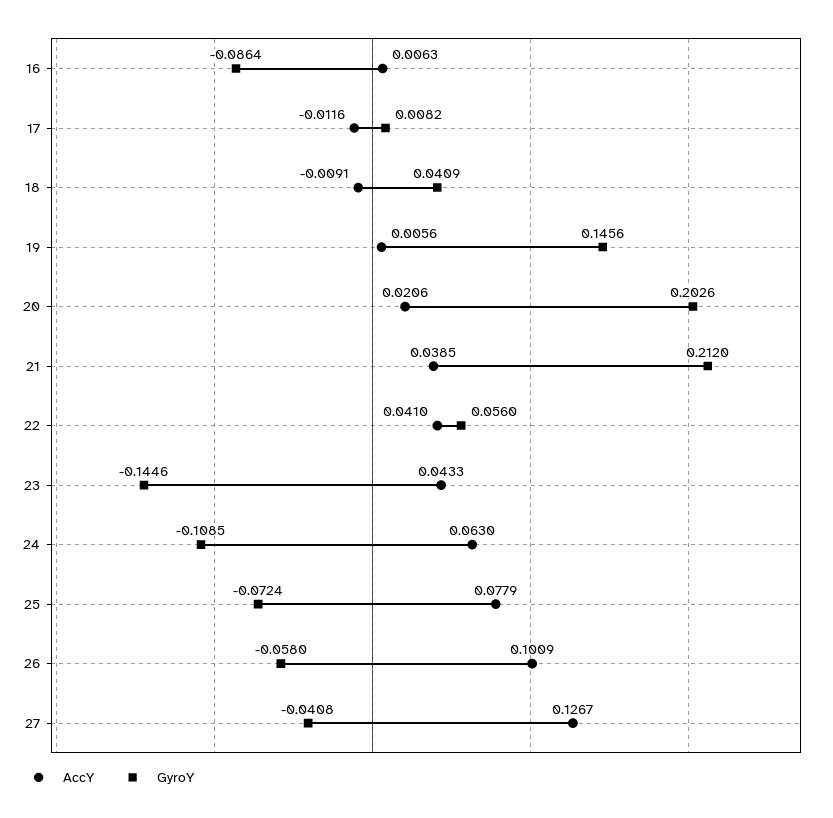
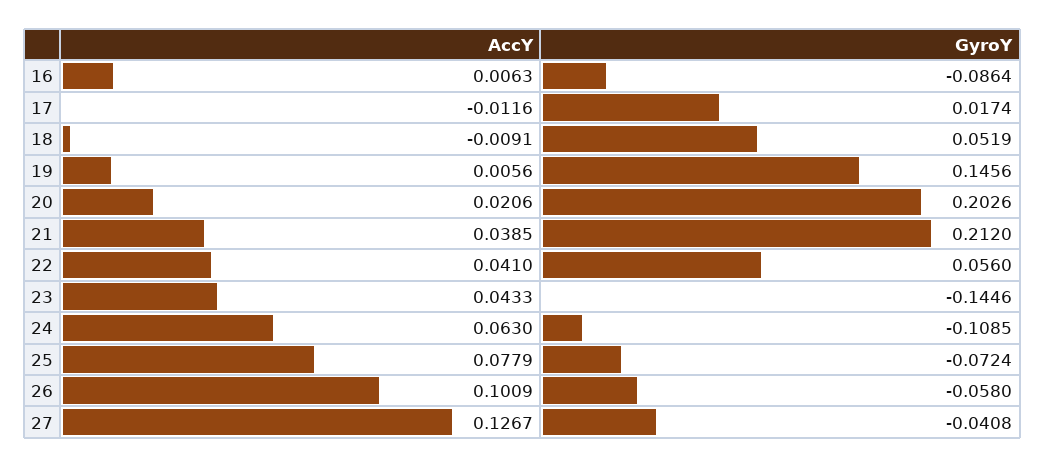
GyroY, 17: 0.0082 -> 0.0174
GyroY, 18: 0.0409 -> 0.0519

